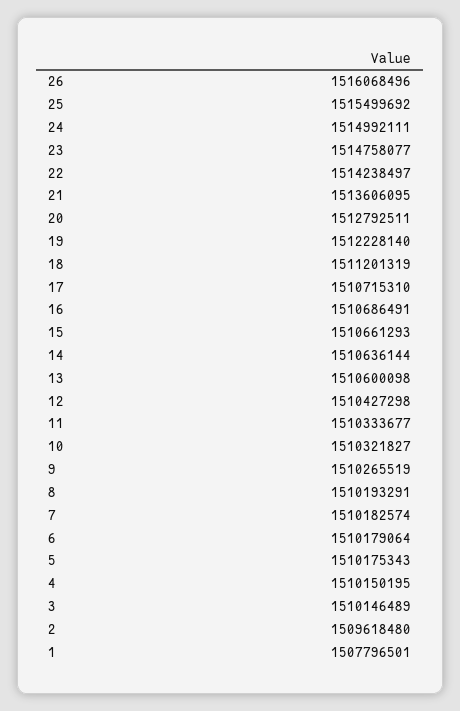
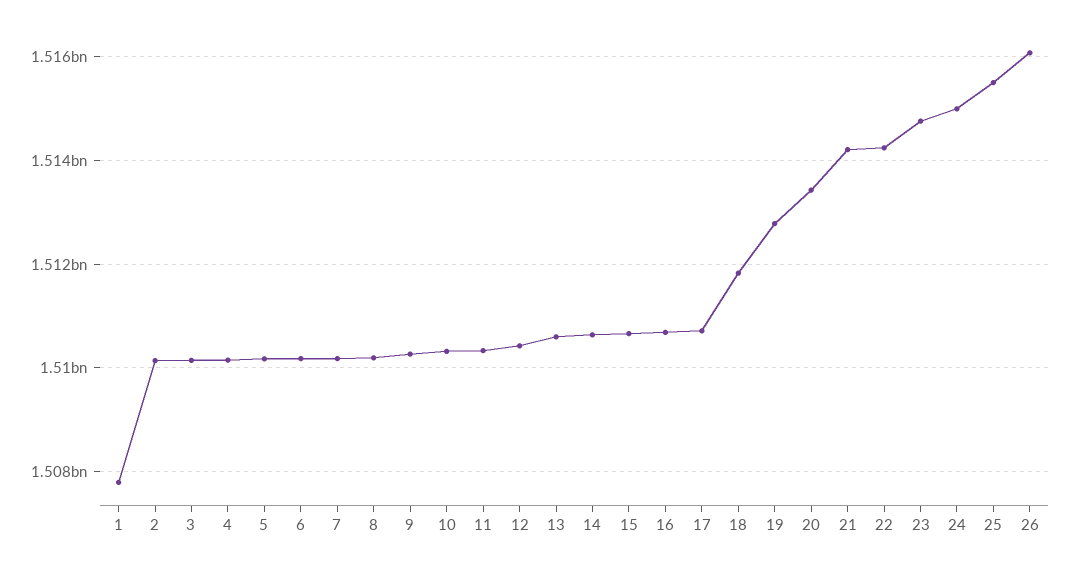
21: 1513606095 -> 1514200000
20: 1512792511 -> 1513400000
19: 1512228140 -> 1512800000
18: 1511201319 -> 1511800000
2: 1509618480 -> 1510200000

